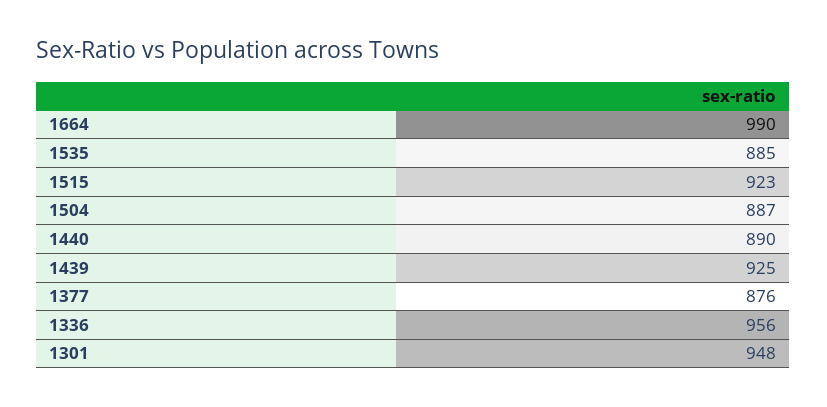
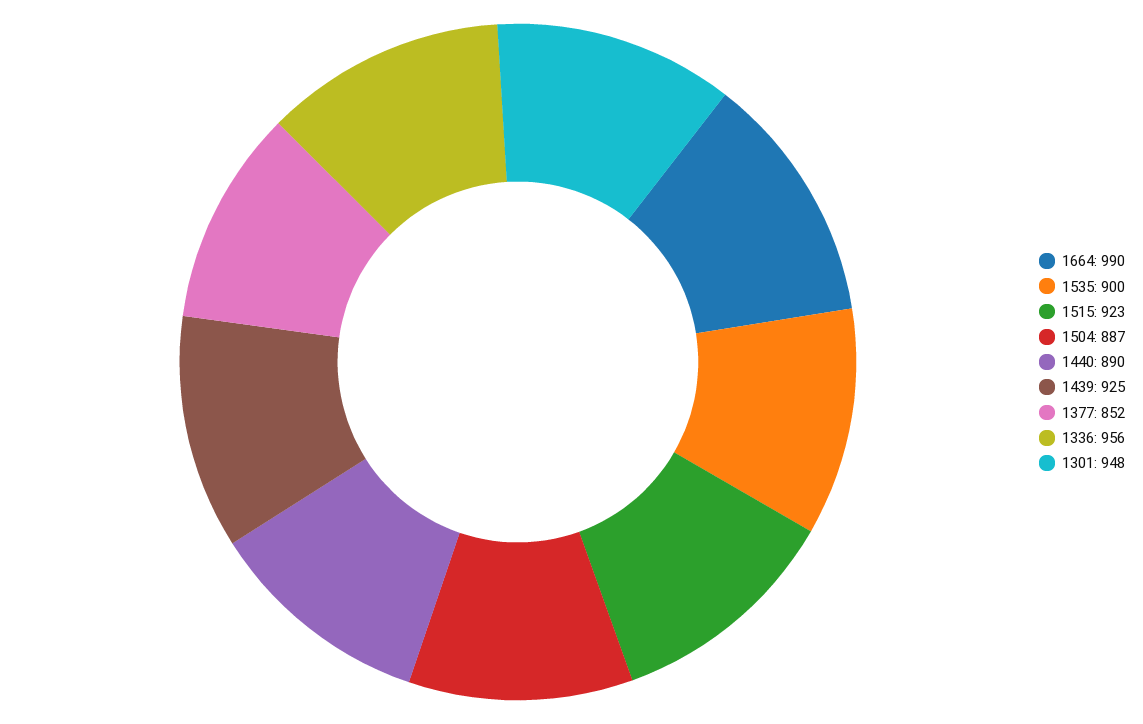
1535: 885 -> 900
1377: 876 -> 852

